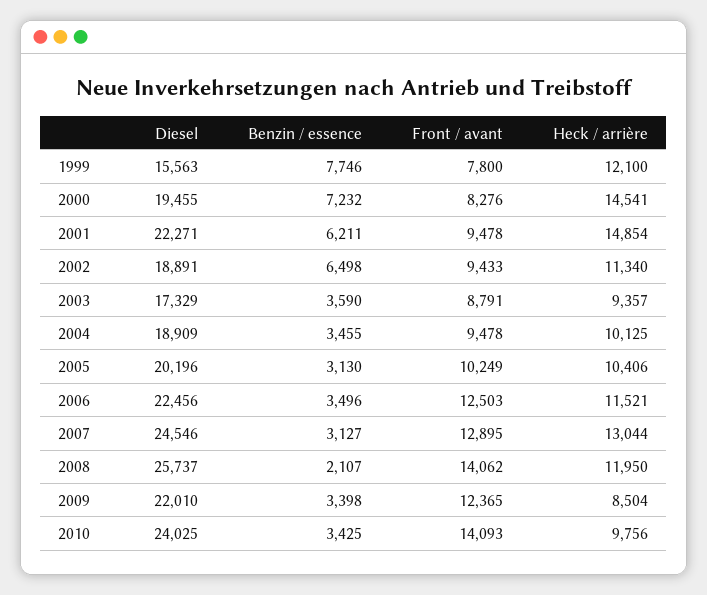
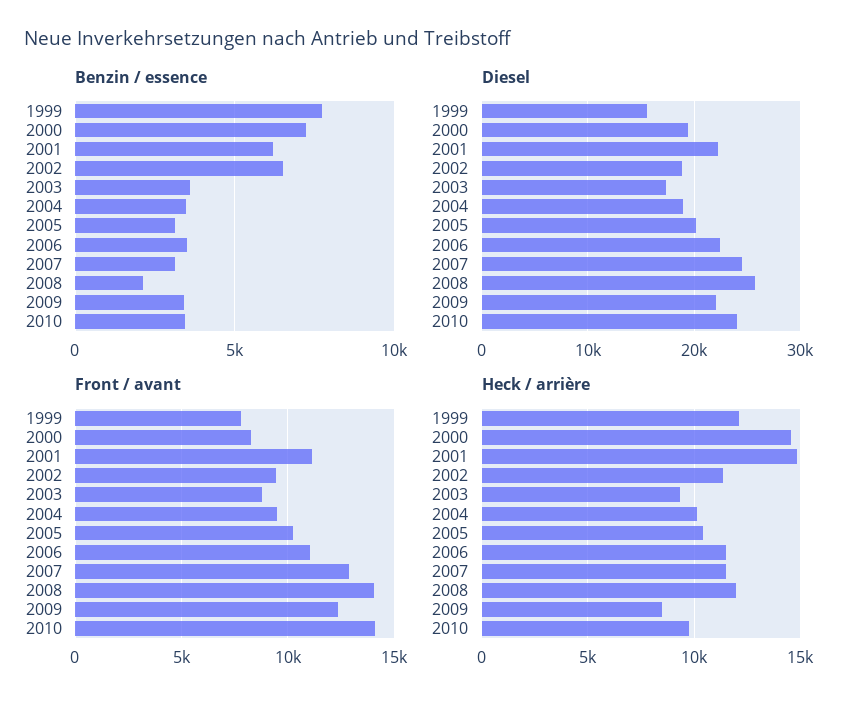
Front / avant, 2001: 9478 -> 11000
Front / avant, 2006: 12503 -> 11000
Heck / arrière, 2007: 13044 -> 11500

